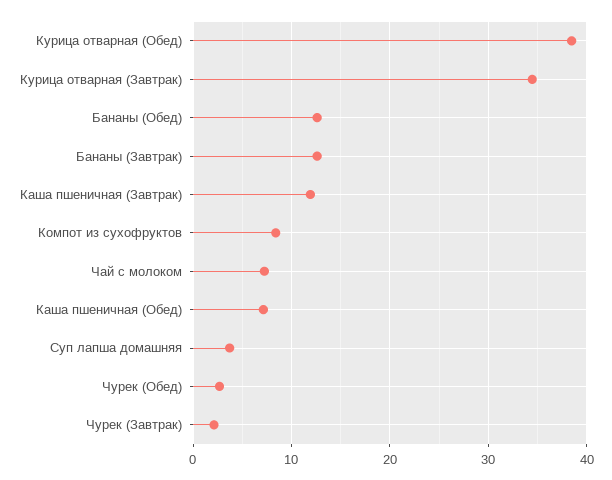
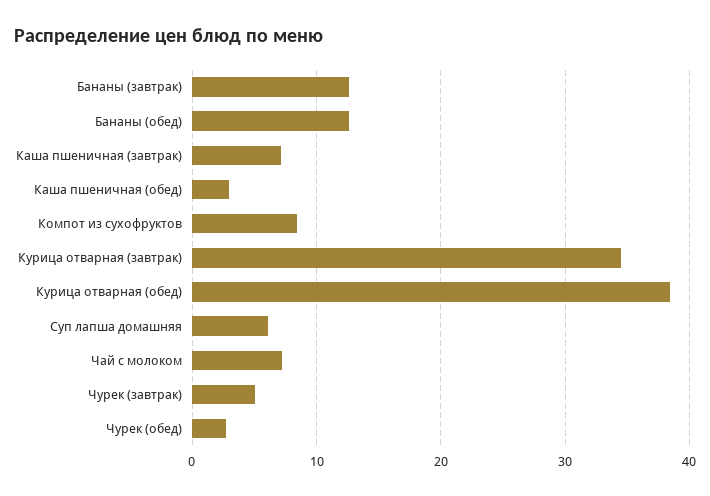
Каша пшеничная (Завтрак): 12 -> 7
Каша пшеничная (Обед): 7 -> 3
Суп лапша домашняя: 4 -> 6
Чурек (Завтрак): 2 -> 5

